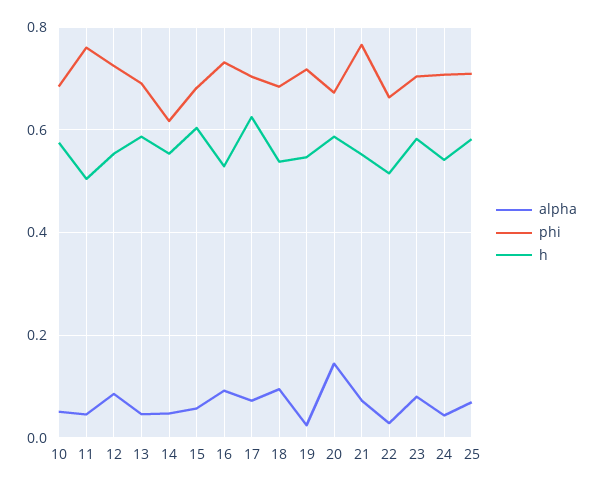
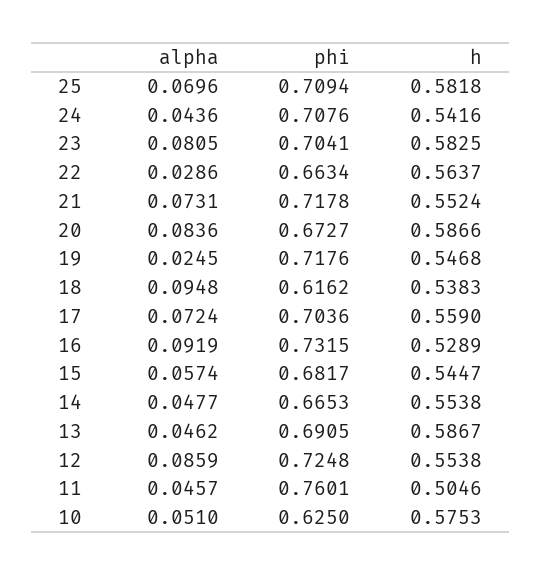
phi, 10: 0.68 -> 0.625
phi, 14: 0.62 -> 0.6653
h, 15: 0.6 -> 0.5447
h, 17: 0.62 -> 0.559
phi, 18: 0.68 -> 0.6162
alpha, 20: 0.14 -> 0.0836
phi, 21: 0.76 -> 0.7178
h, 22: 0.52 -> 0.5637

